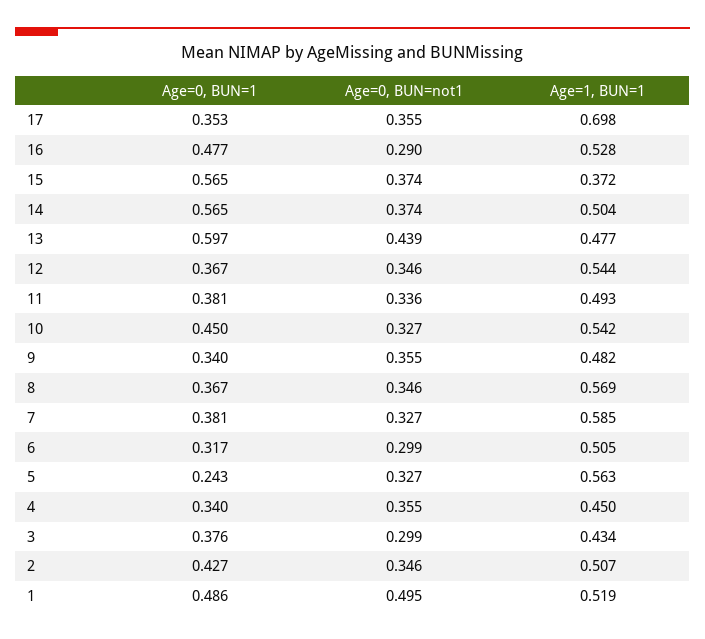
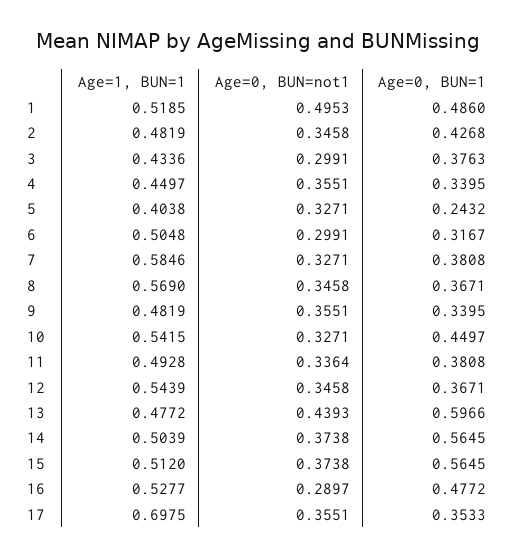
Age=1, BUN=1, 15: 0.372 -> 0.512
Age=1, BUN=1, 5: 0.563 -> 0.4038
Age=1, BUN=1, 2: 0.507 -> 0.4819

